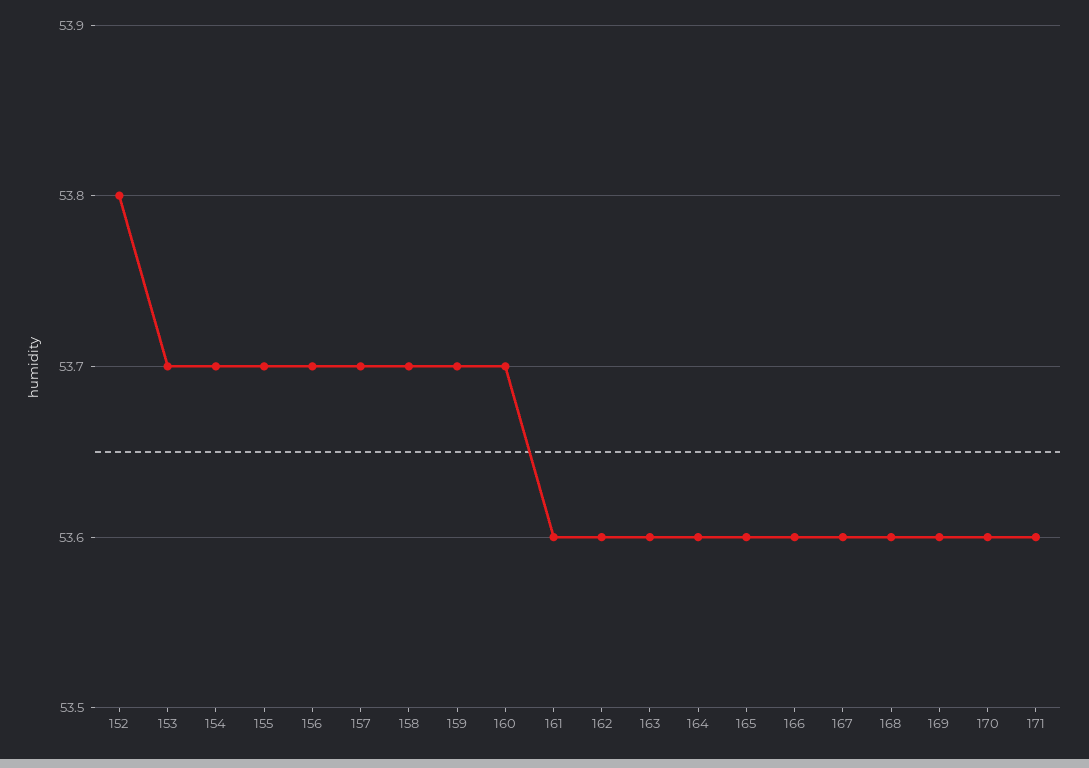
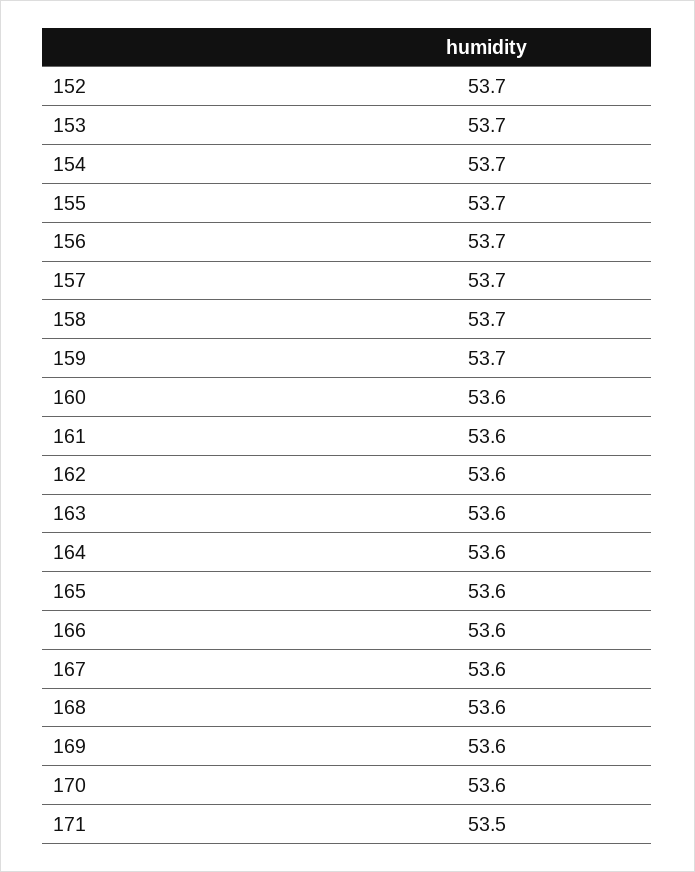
152: 53.8 -> 53.7
160: 53.7 -> 53.6
171: 53.6 -> 53.5

